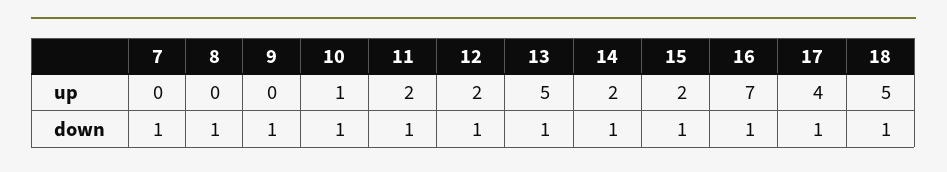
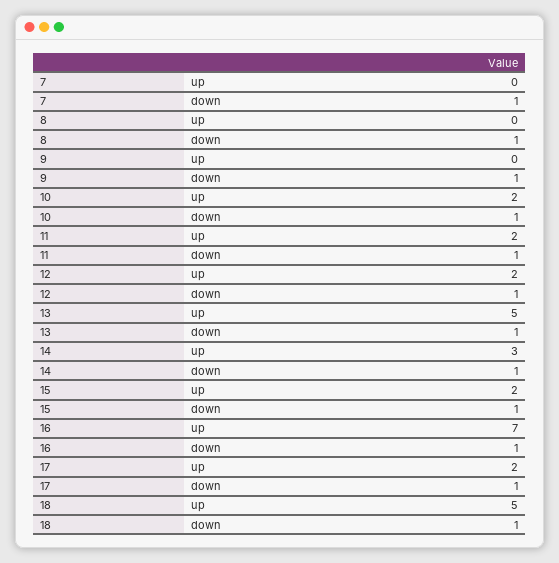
10, up: 1 -> 2
14, up: 2 -> 3
17, up: 4 -> 2

